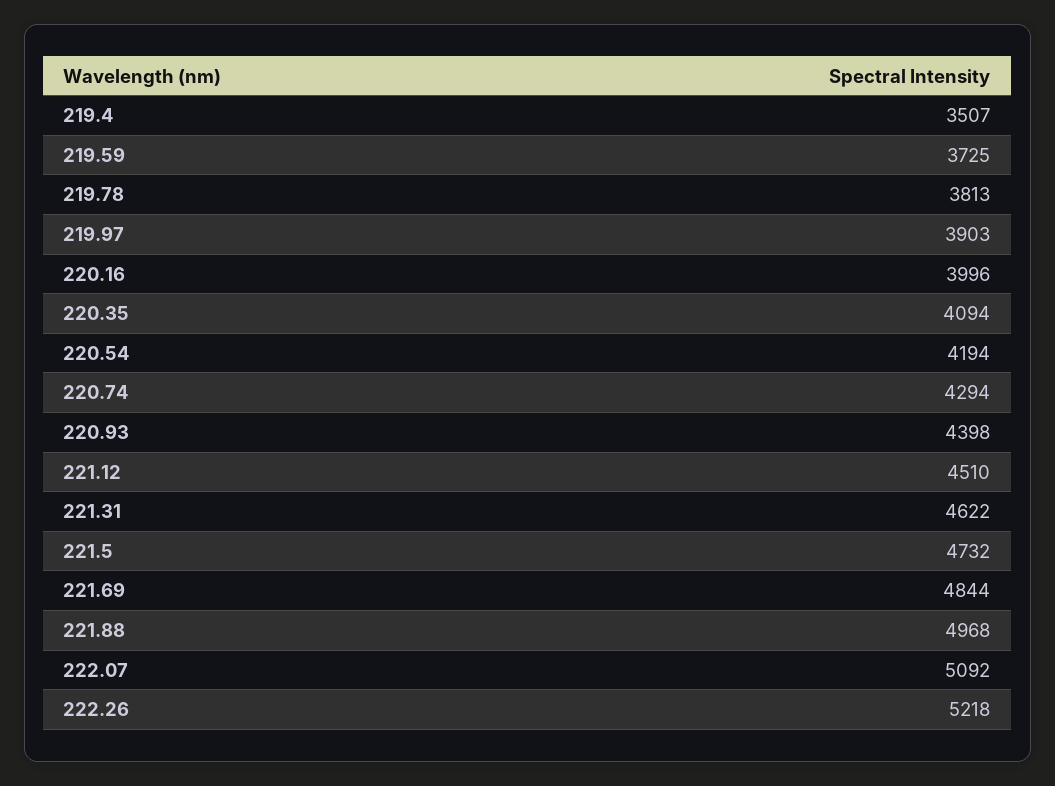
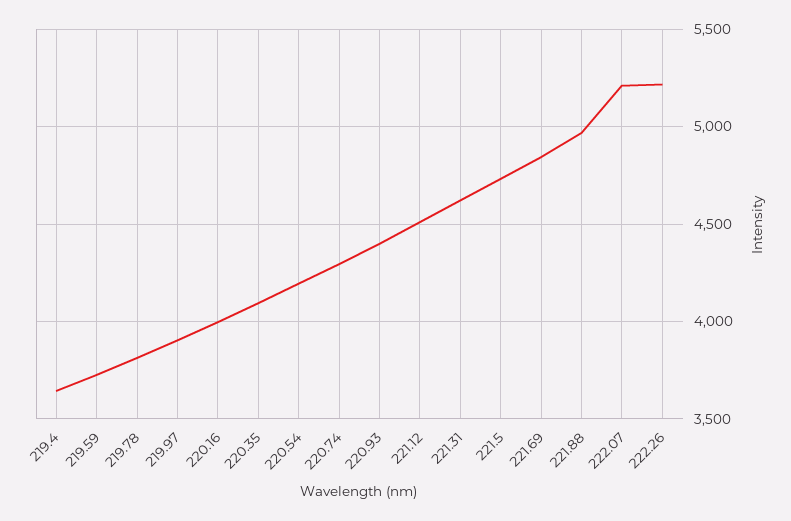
219.4: 3507 -> 3650
222.07: 5092 -> 5200

